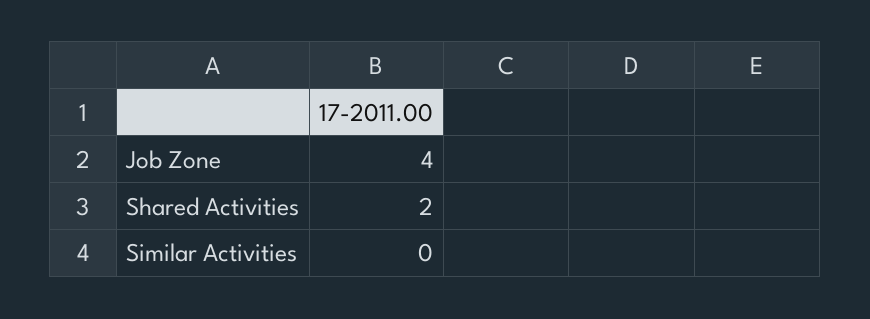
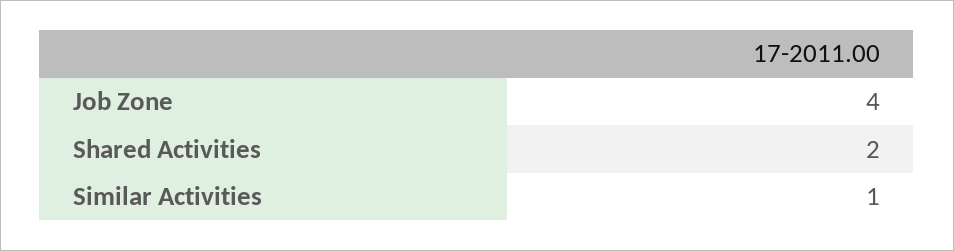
Similar Activities: 0 -> 1

